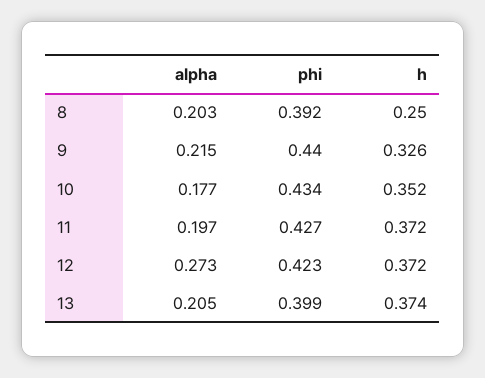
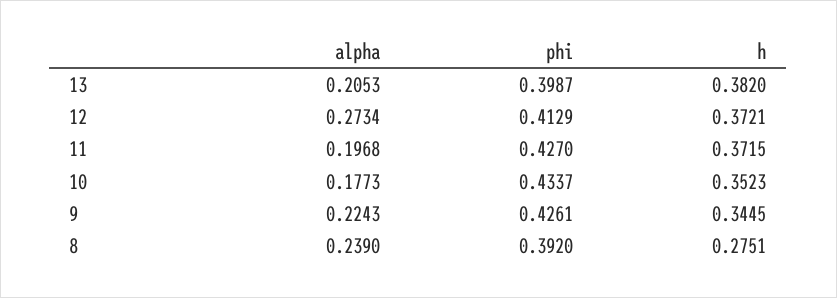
alpha, 8: 0.203 -> 0.239
h, 8: 0.25 -> 0.2751
alpha, 9: 0.215 -> 0.2243
phi, 9: 0.44 -> 0.4261
h, 9: 0.326 -> 0.3445
phi, 12: 0.423 -> 0.4129
h, 13: 0.374 -> 0.382

